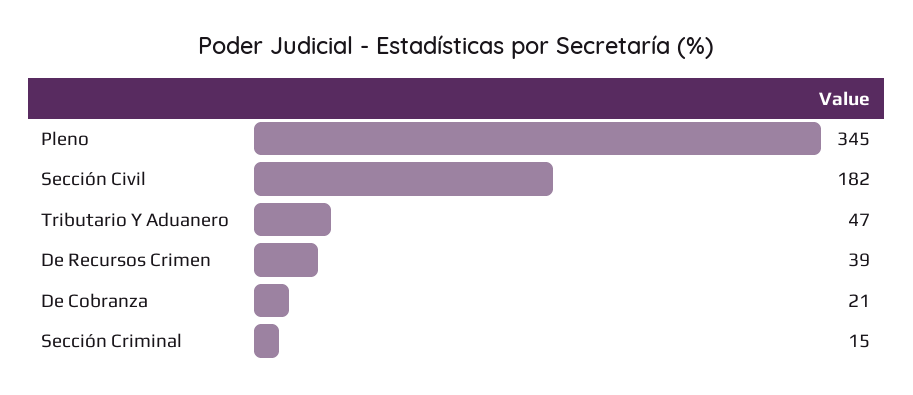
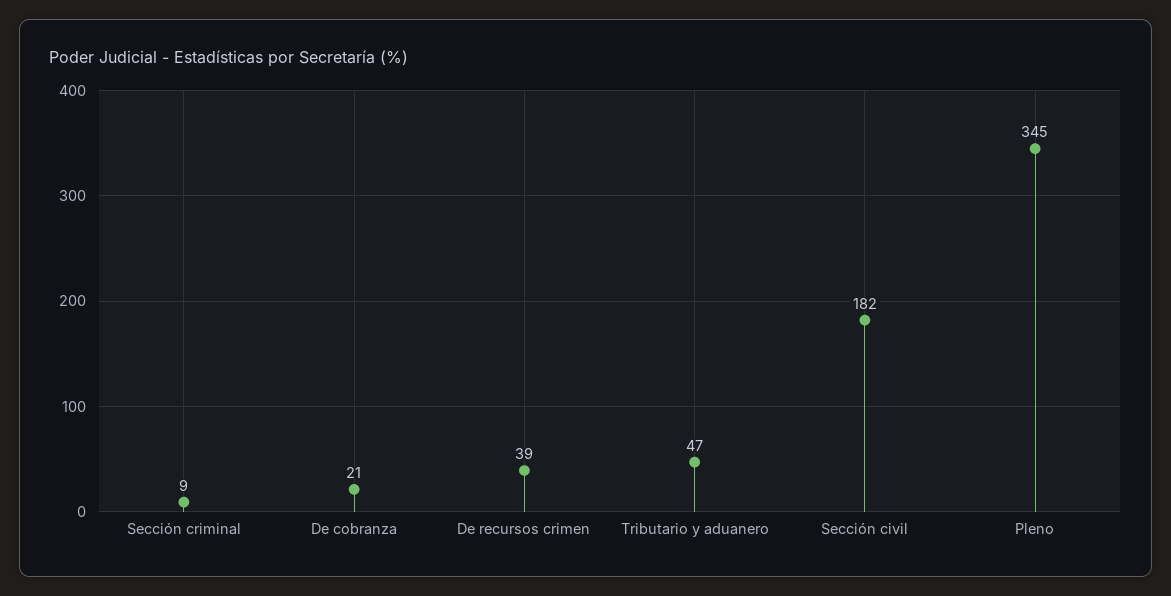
Sección Criminal: 15 -> 9

